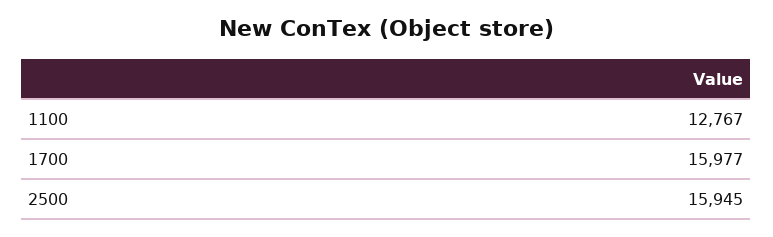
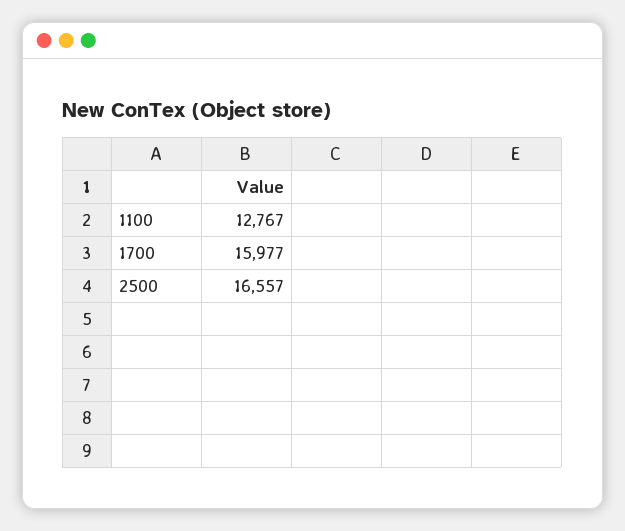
2500: 15945 -> 16557

